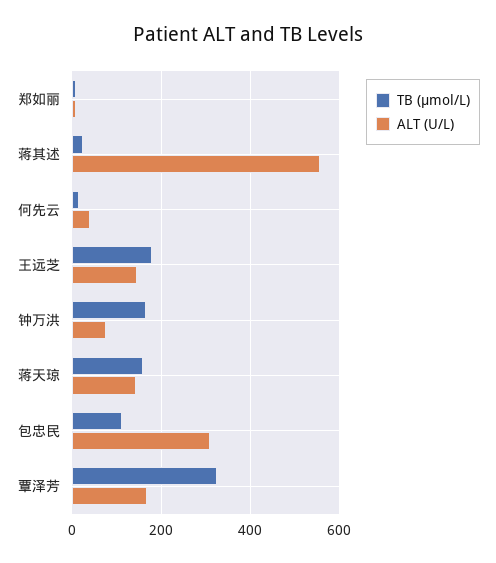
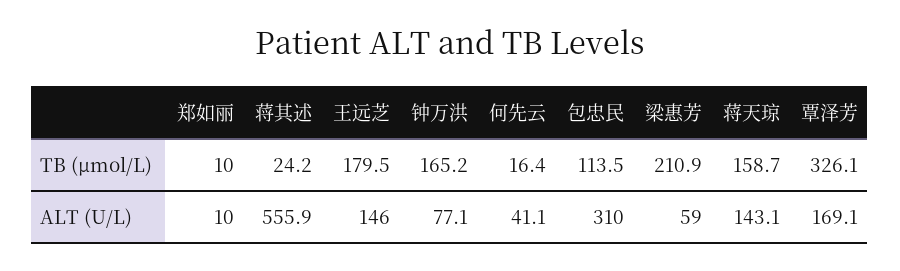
TB (μmol/L), 梁惠芳: none -> 210.9
ALT (U/L), 梁惠芳: none -> 59

